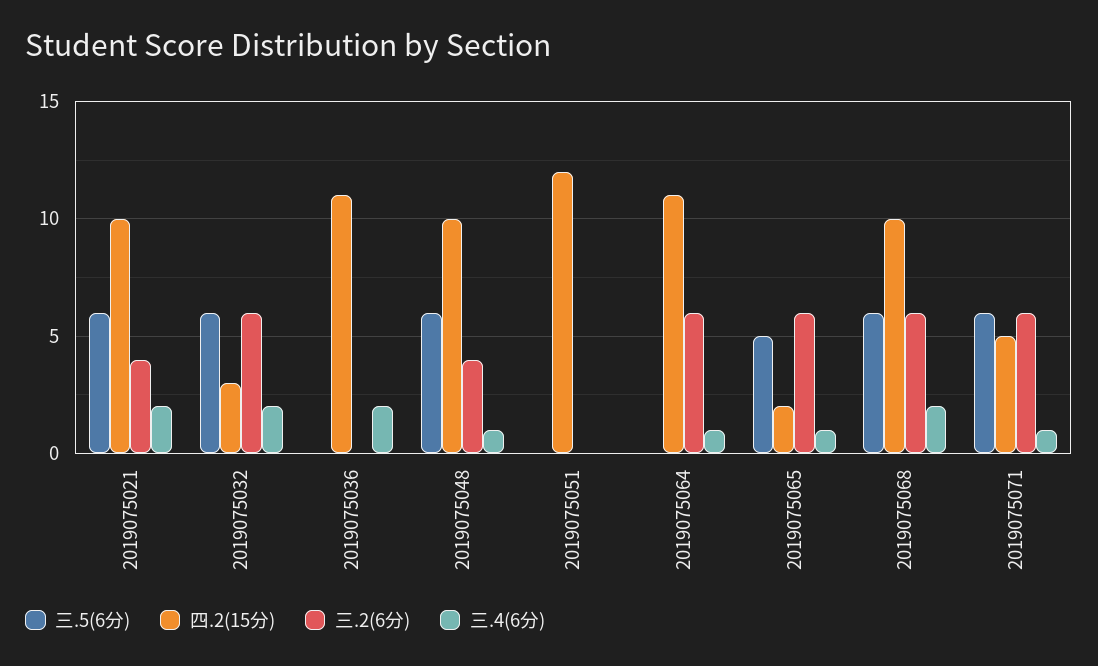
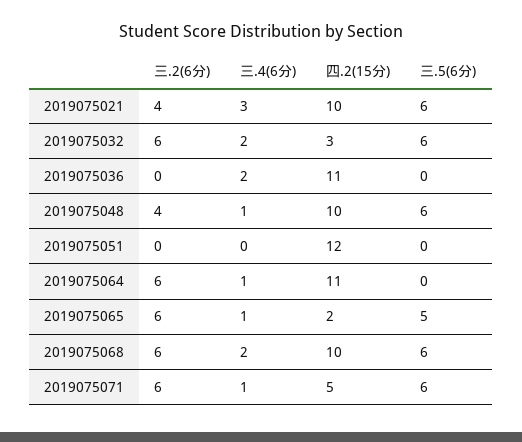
三.4(6分), 2019075021: 2 -> 3

